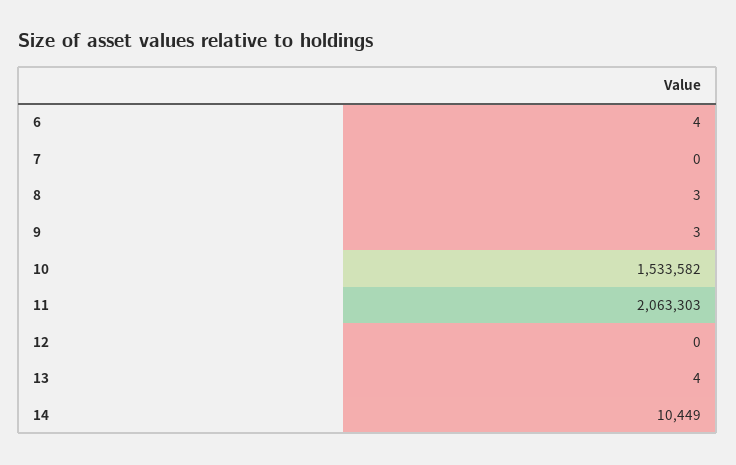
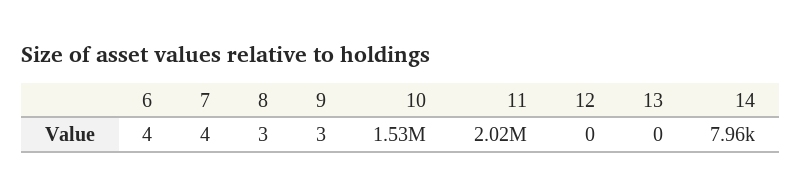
7: 0 -> 4
11: 2063303 -> 2020000
13: 4 -> 0
14: 10449 -> 7960

